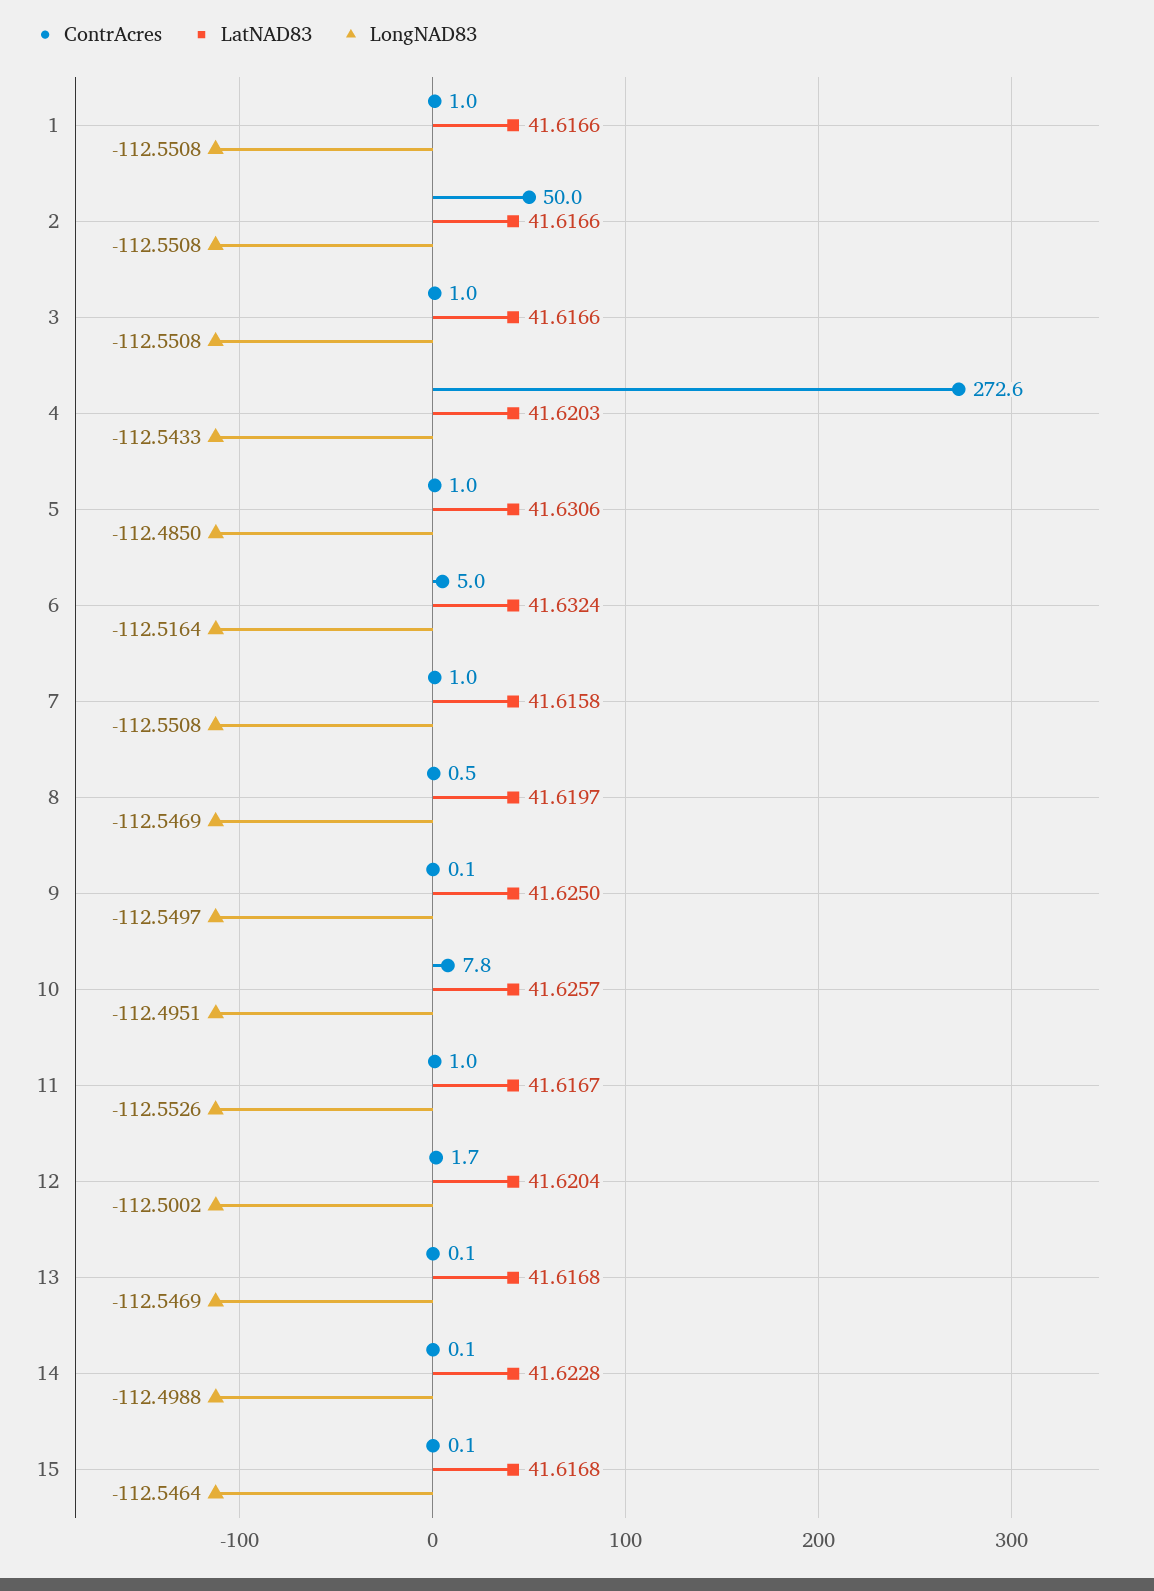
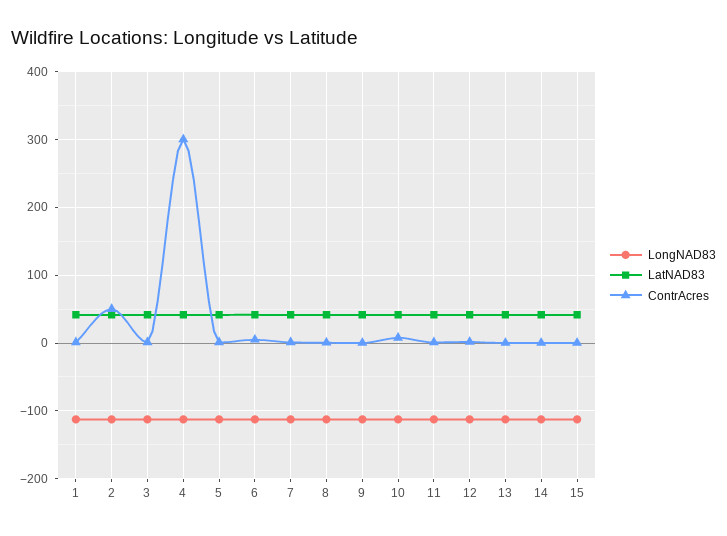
ContrAcres, 4: 272.6 -> 300

